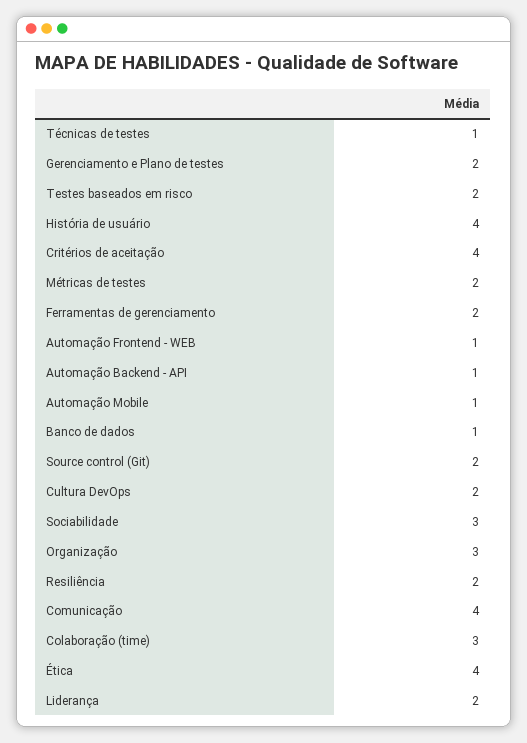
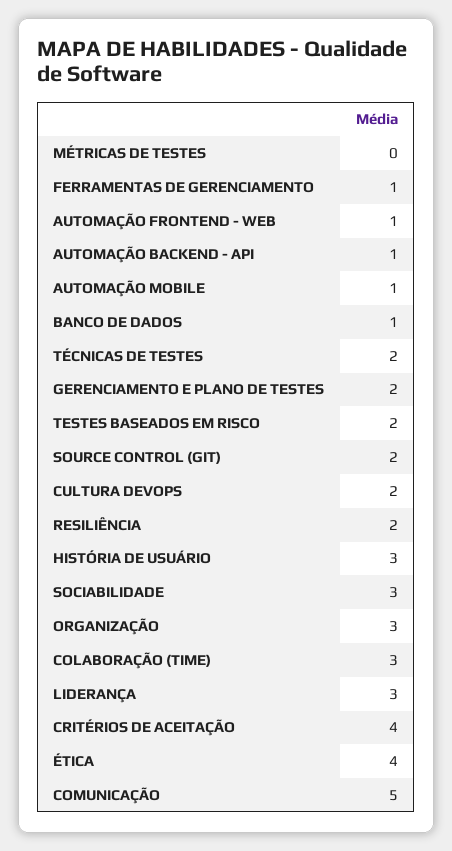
Técnicas de testes: 1 -> 2
História de usuário: 4 -> 3
Métricas de testes: 2 -> 0
Ferramentas de gerenciamento: 2 -> 1
Comunicação: 4 -> 5
Liderança: 2 -> 3

